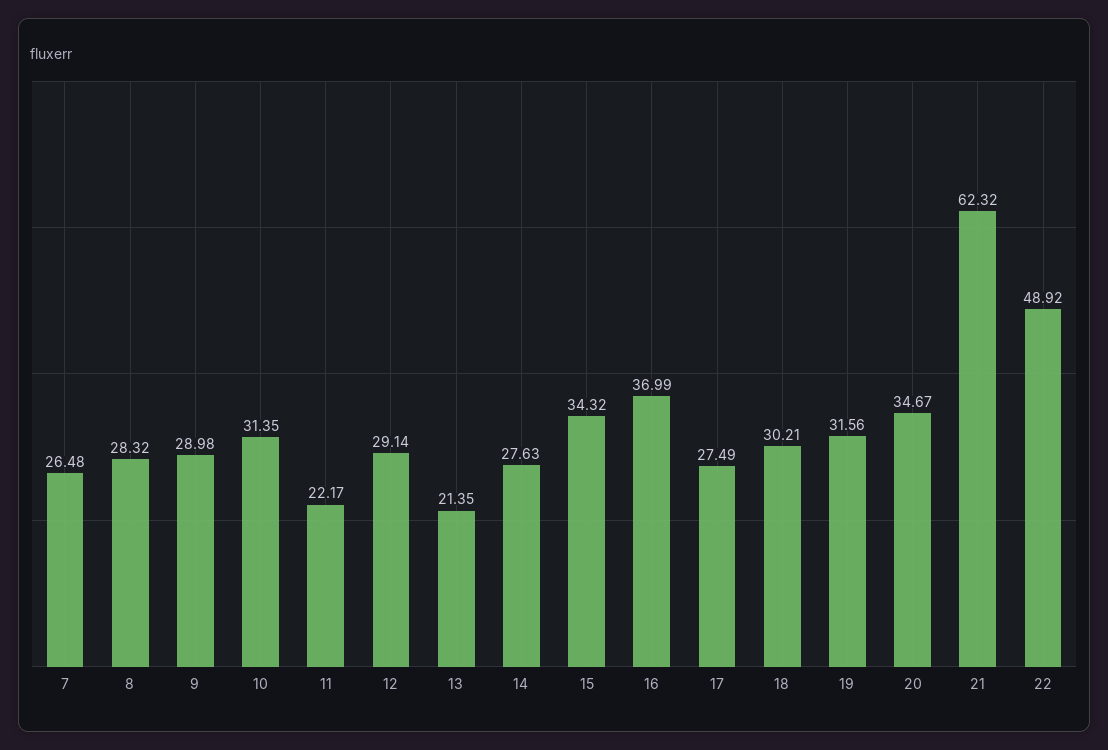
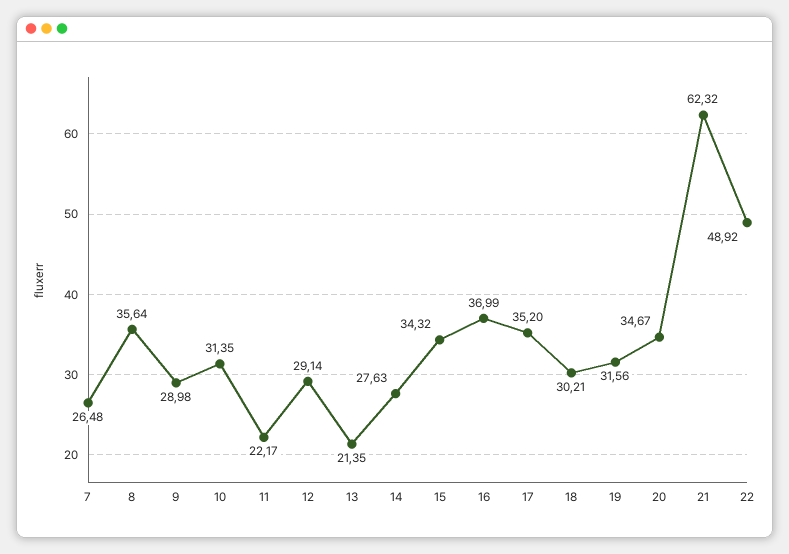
8: 28.32 -> 35.64
17: 27.49 -> 35.2

